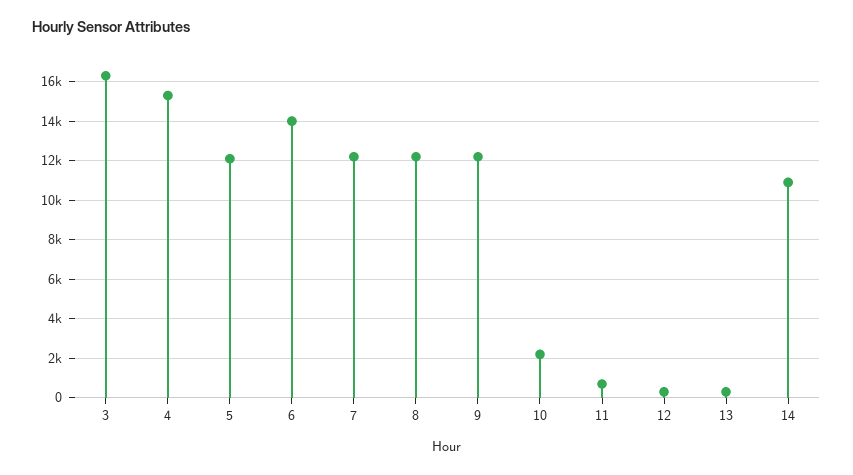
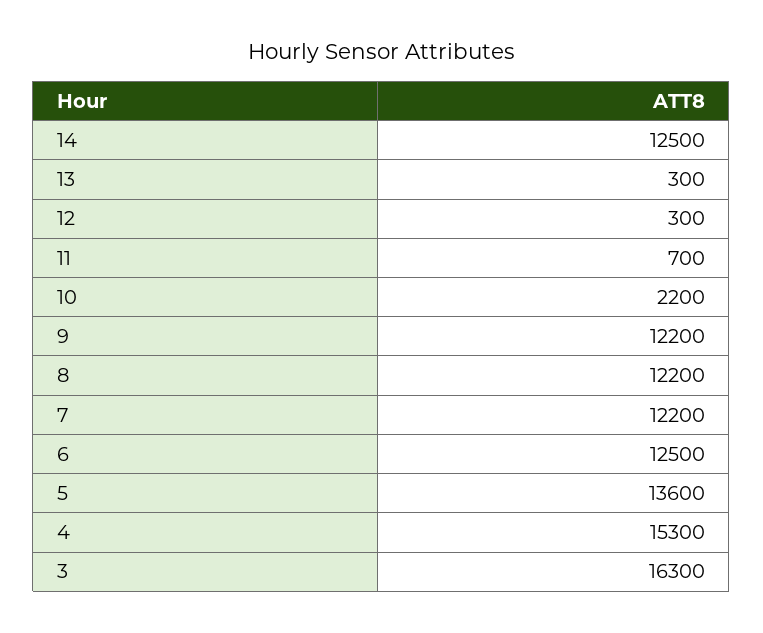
5: 12000 -> 13600
6: 14000 -> 12500
14: 11000 -> 12500

